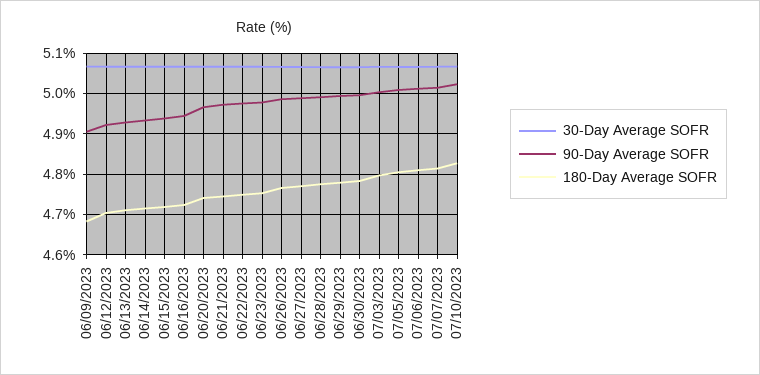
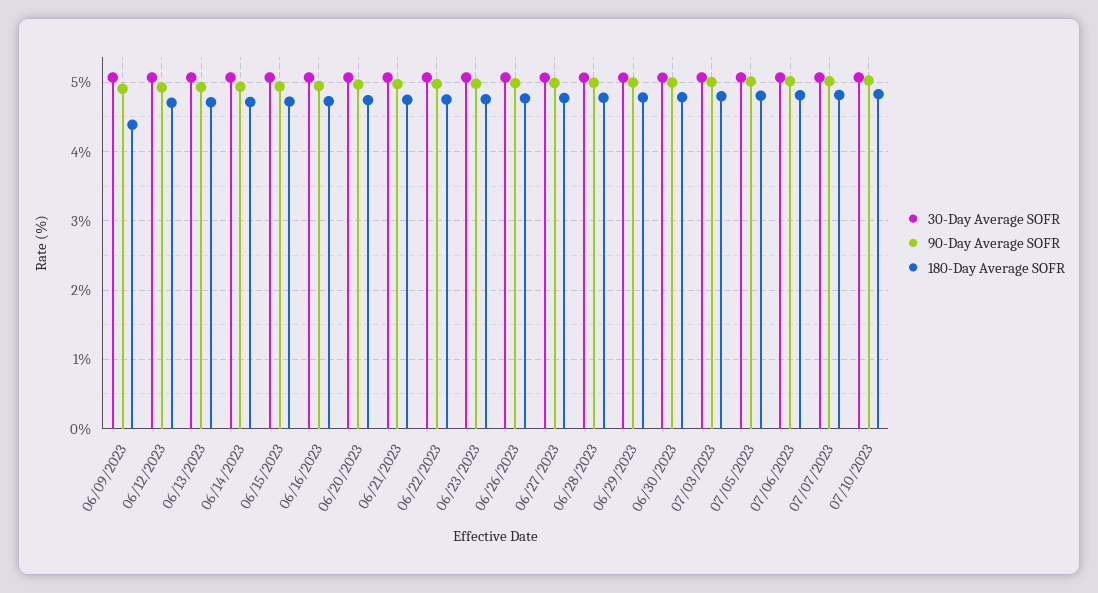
180-Day Average SOFR, 06/09/2023: 4.68 -> 4.4

